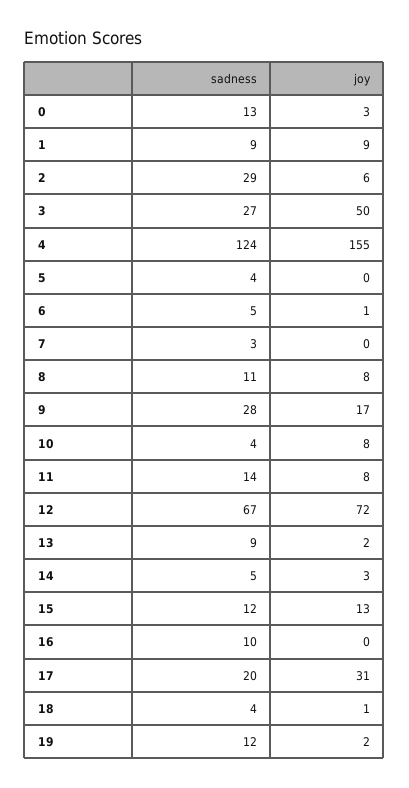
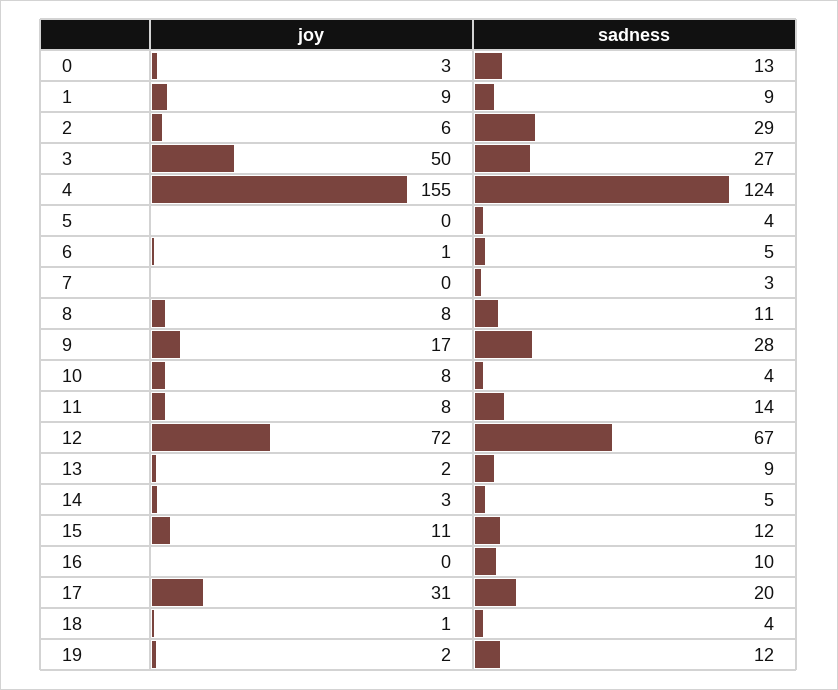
joy, 15: 13 -> 11

